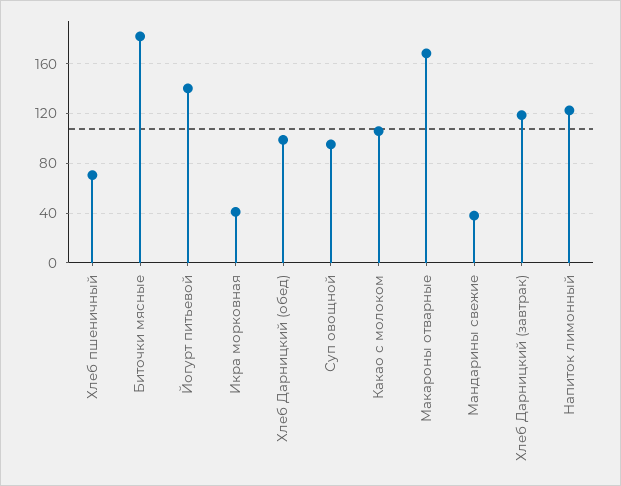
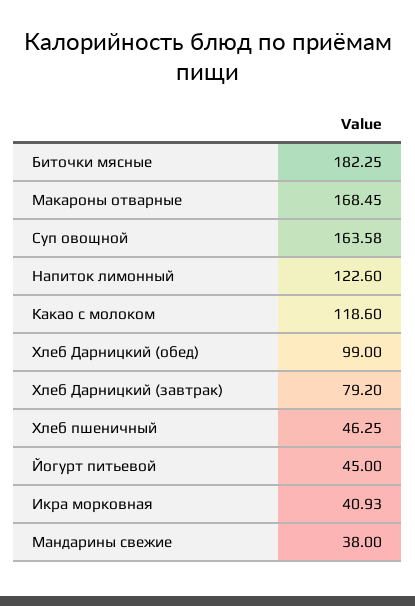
Хлеб пшеничный: 70 -> 46.25
Йогурт питьевой: 140 -> 45
Суп овощной: 95 -> 163.58
Какао с молоком: 105 -> 118.6
Хлеб Дарницкий (завтрак): 120 -> 79.2

